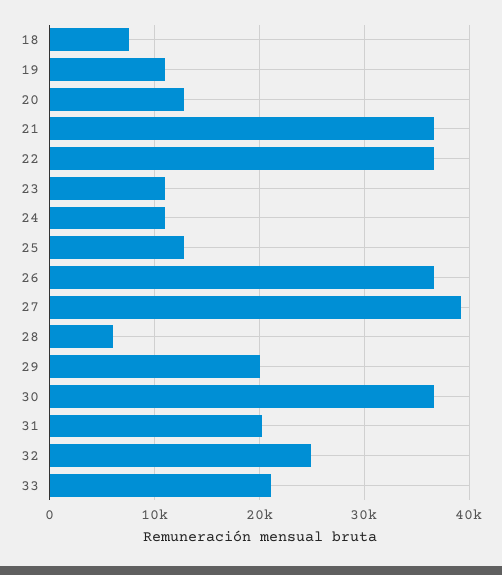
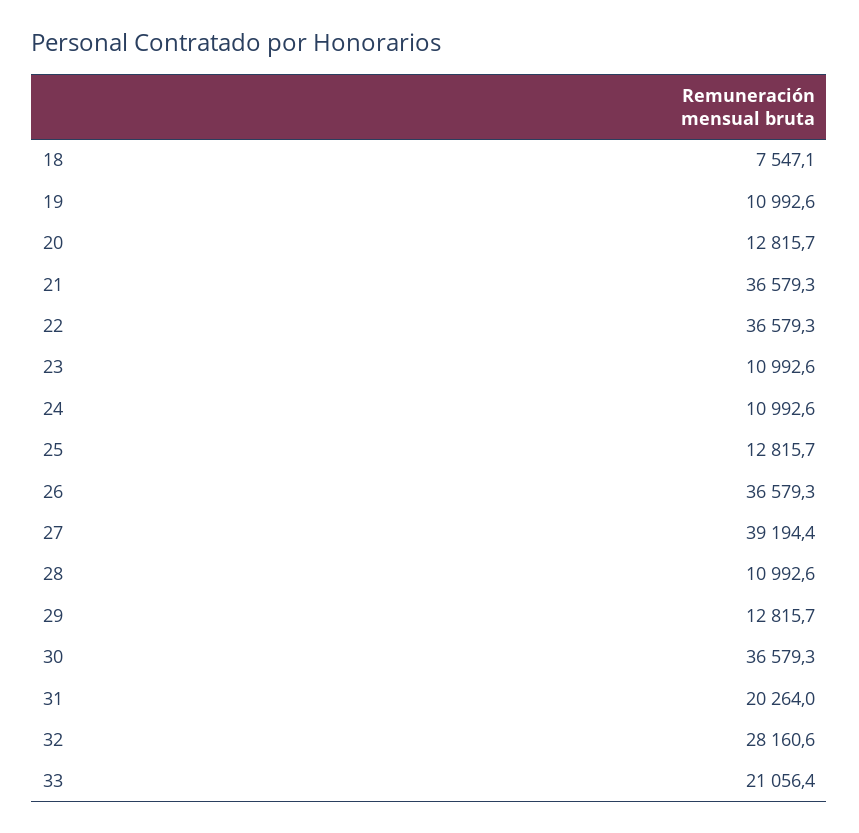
28: 6000 -> 10992.6
29: 20000 -> 12815.7
32: 25000 -> 28160.6

